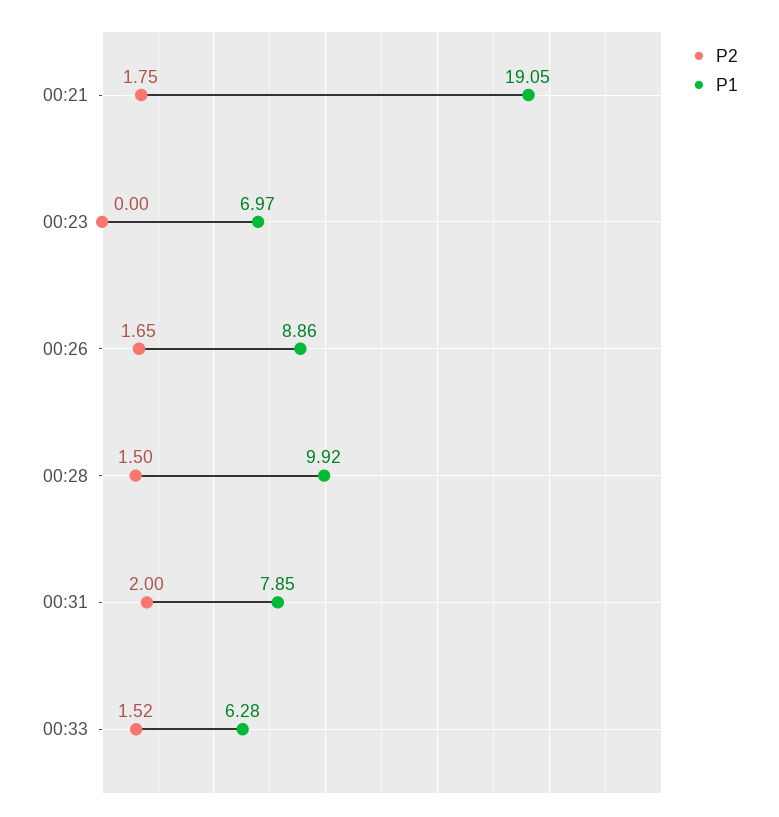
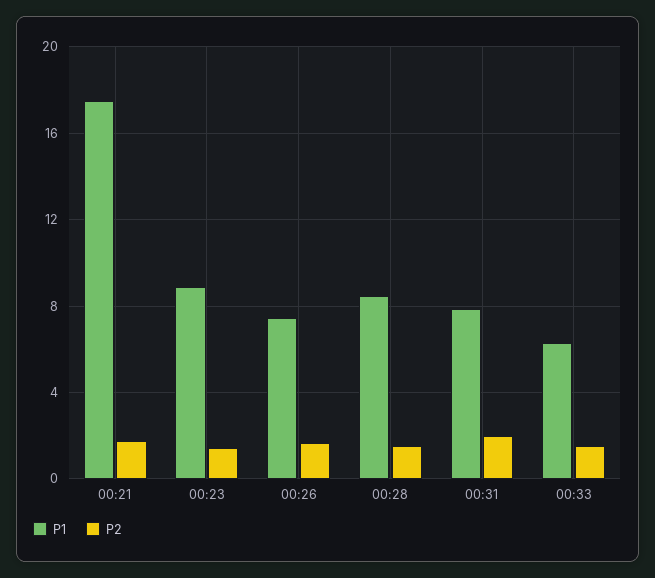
P1, 00:21: 19.05 -> 17.5
P2, 00:23: 0 -> 1.5
P1, 00:23: 6.97 -> 9
P1, 00:26: 8.86 -> 7.5
P1, 00:28: 9.92 -> 8.5

